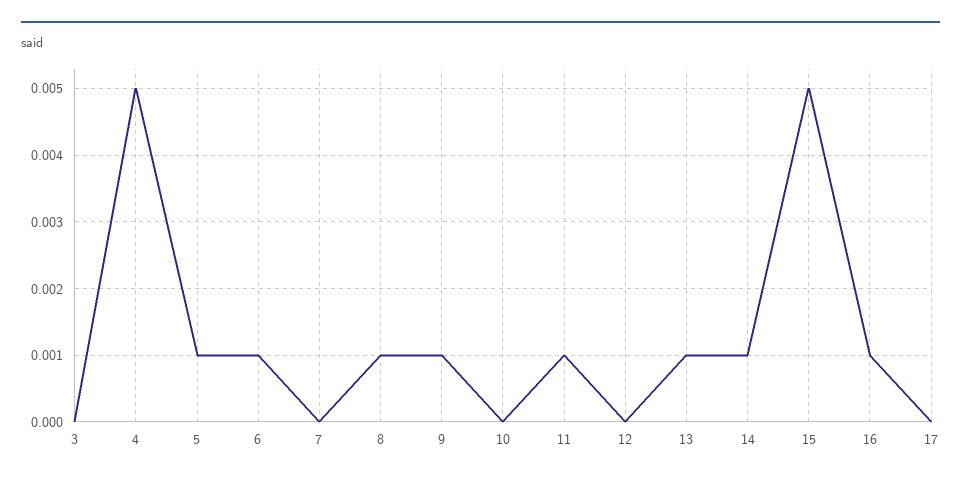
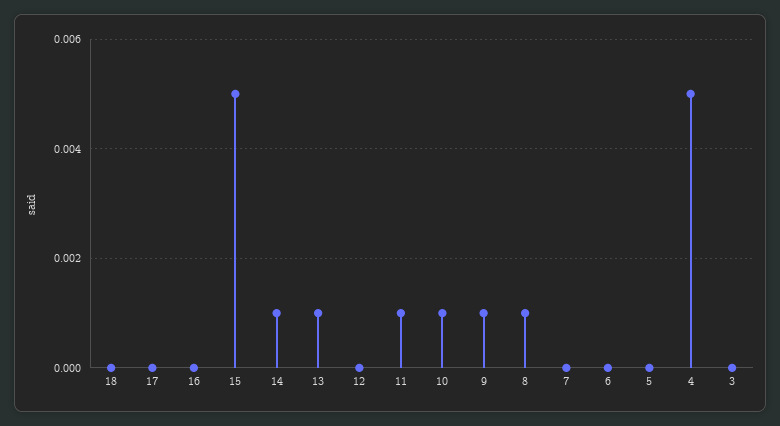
5: 0.001 -> 0
6: 0.001 -> 0
10: 0 -> 0.001
16: 0.001 -> 0
18: none -> 0

